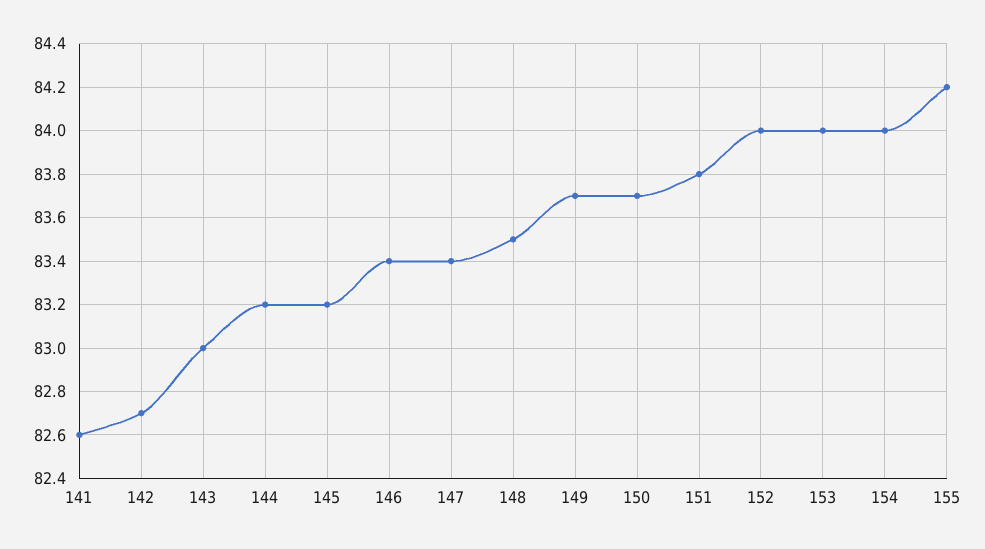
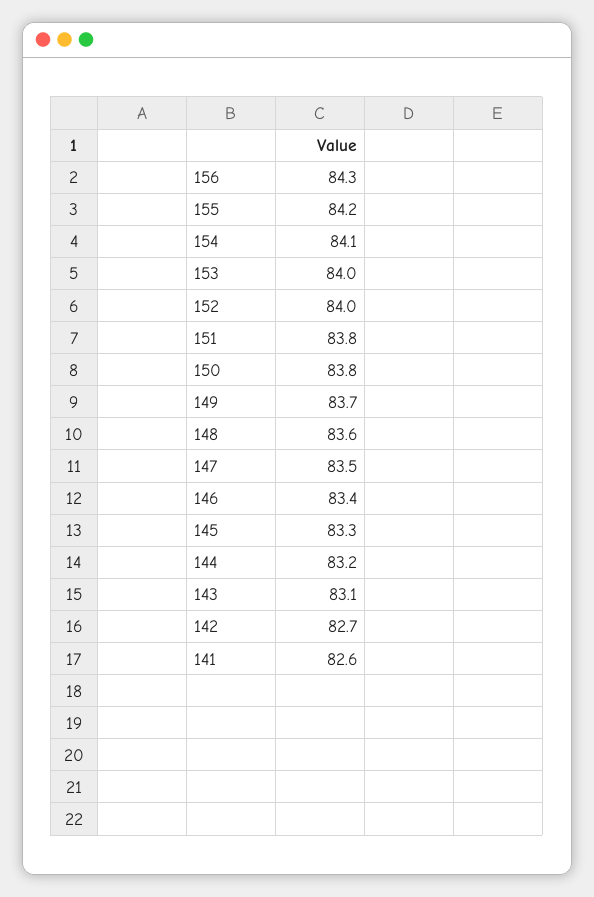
143: 83 -> 83.1
145: 83.2 -> 83.3
147: 83.4 -> 83.5
148: 83.5 -> 83.6
150: 83.7 -> 83.8
154: 84 -> 84.1
156: none -> 84.3

